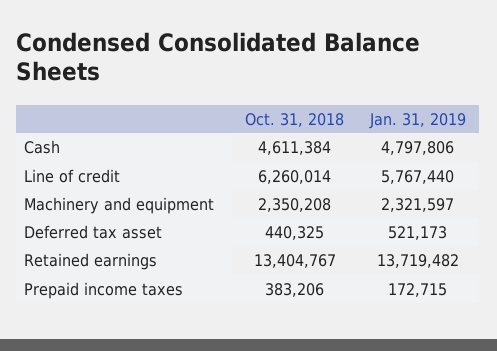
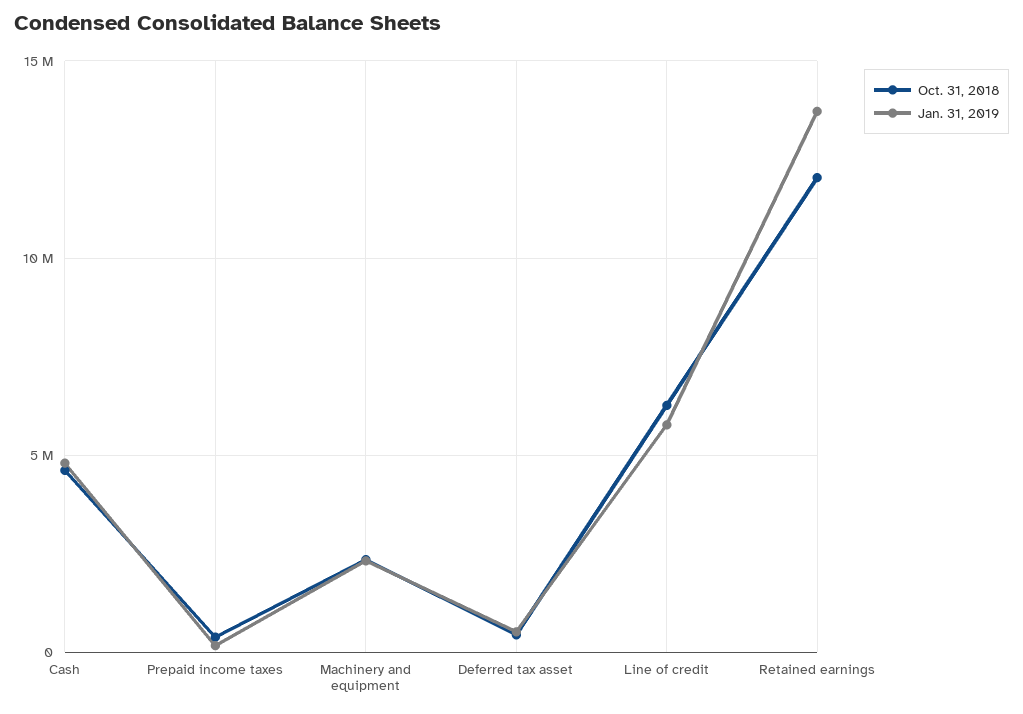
Oct. 31, 2018, Retained earnings: 13404767 -> 12000000

